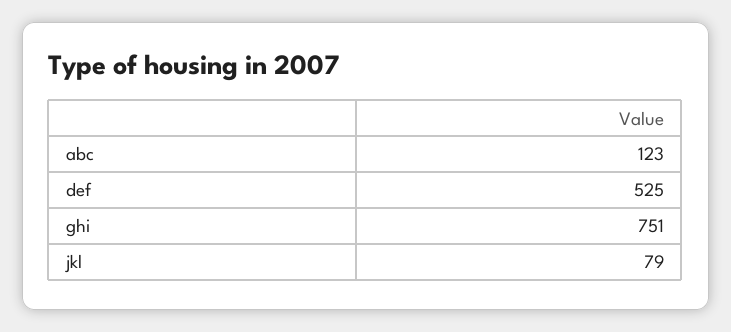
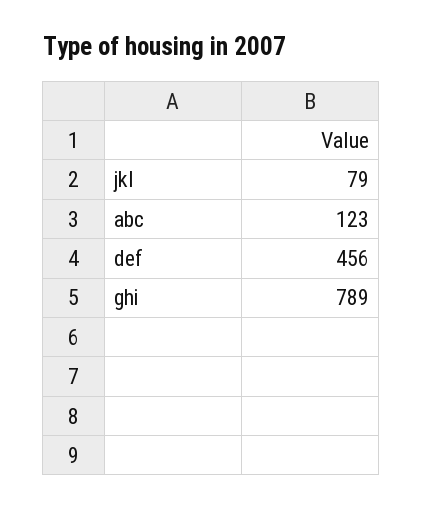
def: 525 -> 456
ghi: 751 -> 789

